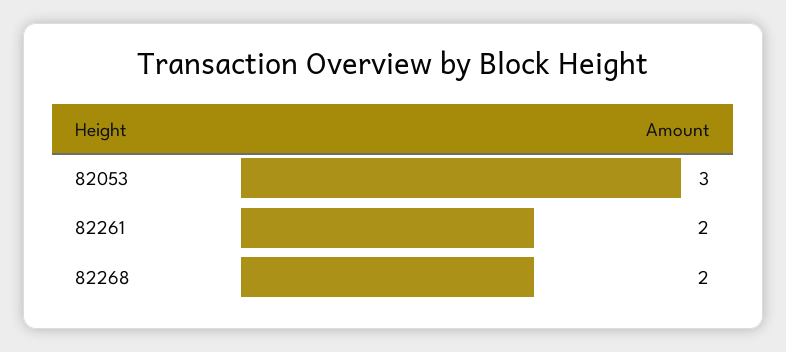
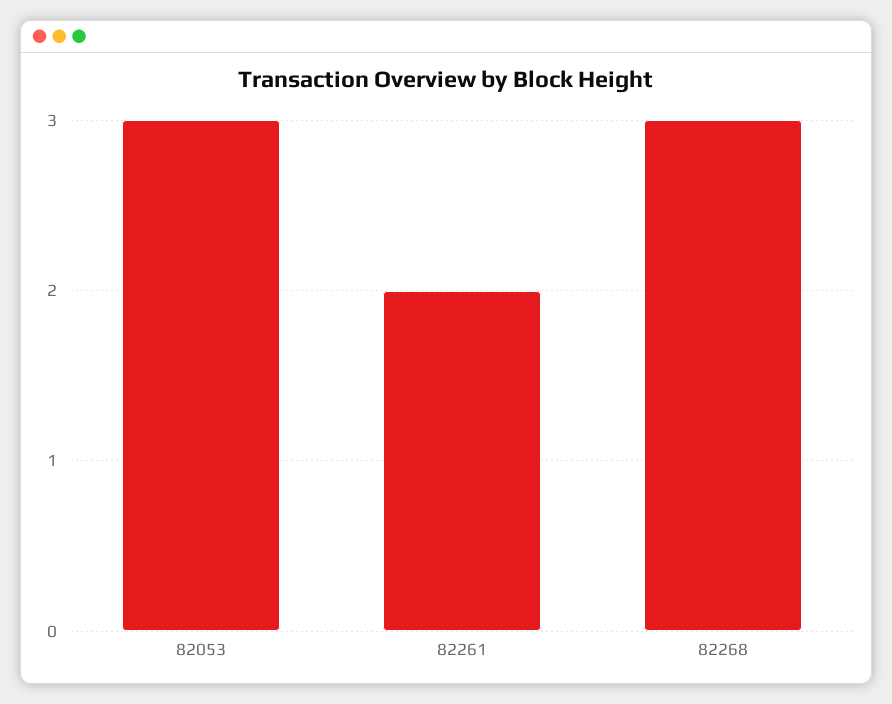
82268: 2 -> 3

